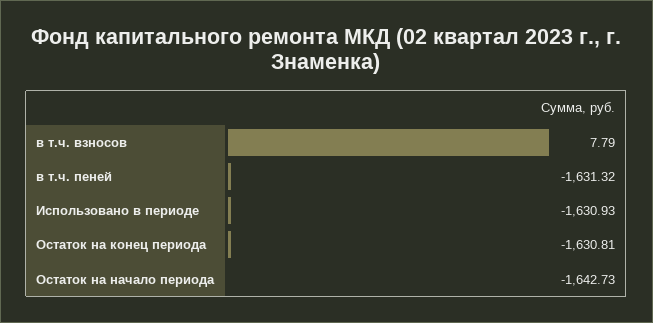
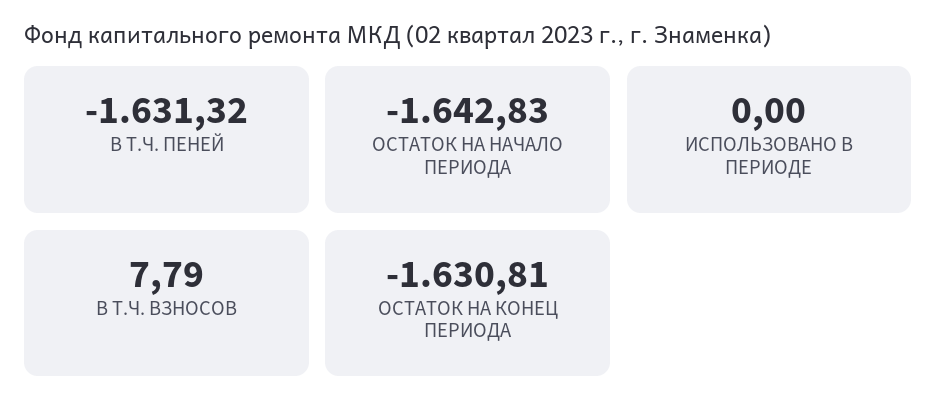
Использовано в периоде: -1630.93 -> 0
Остаток на начало периода: -1642.73 -> -1642.83

